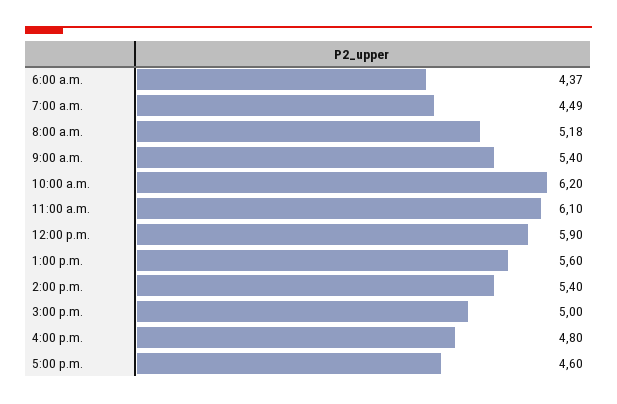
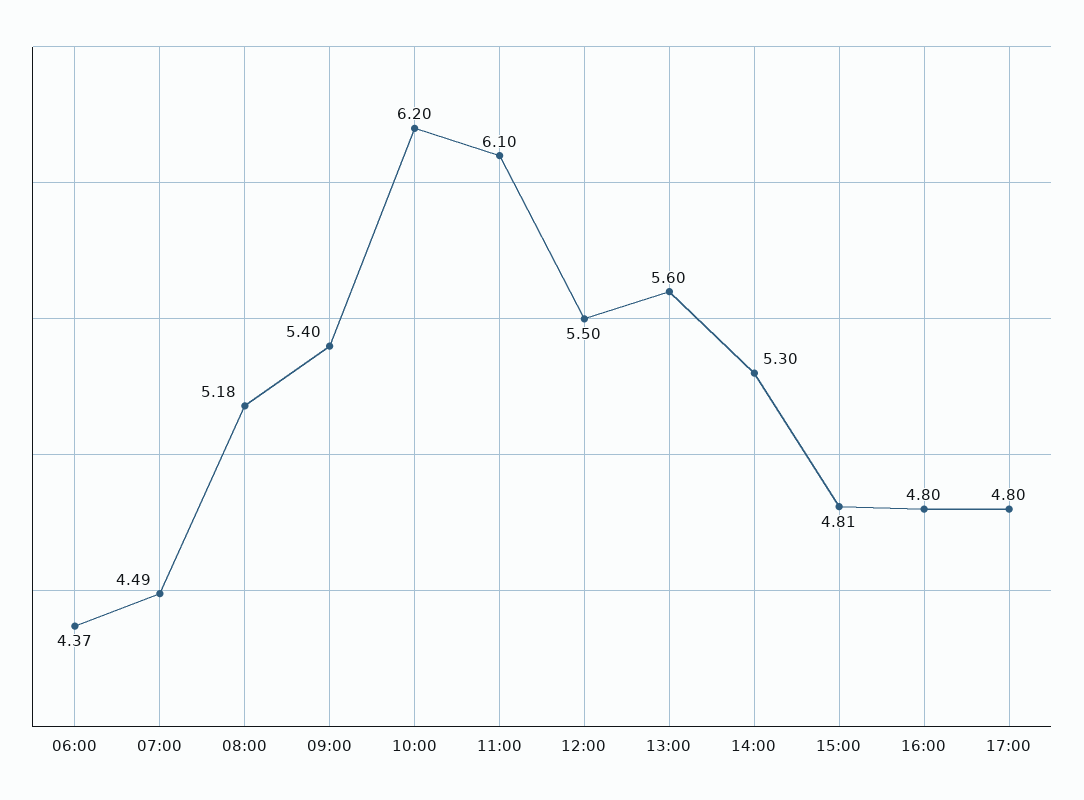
12:00 p.m.: 5.9 -> 5.5
2:00 p.m.: 5.4 -> 5.3
3:00 p.m.: 5 -> 4.81
5:00 p.m.: 4.6 -> 4.8

